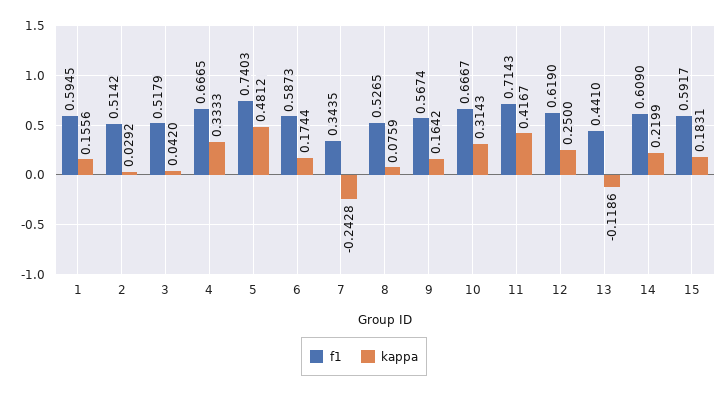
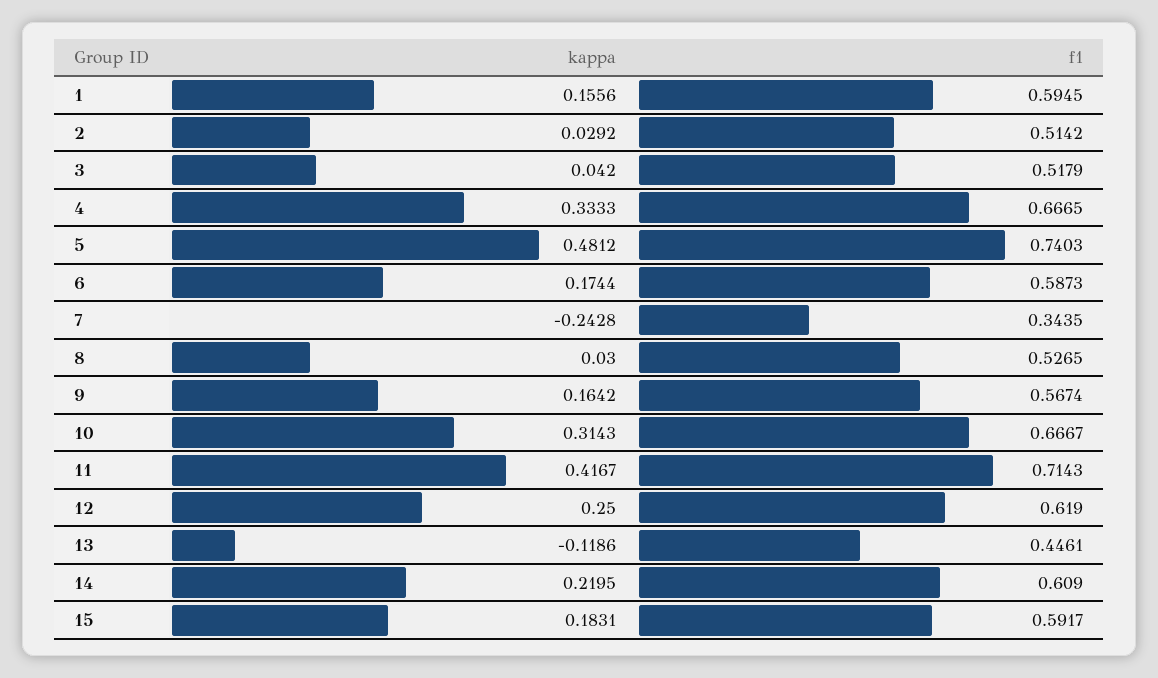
kappa, 8: 0.0759 -> 0.03
f1, 13: 0.441 -> 0.4461
kappa, 14: 0.2199 -> 0.2195

